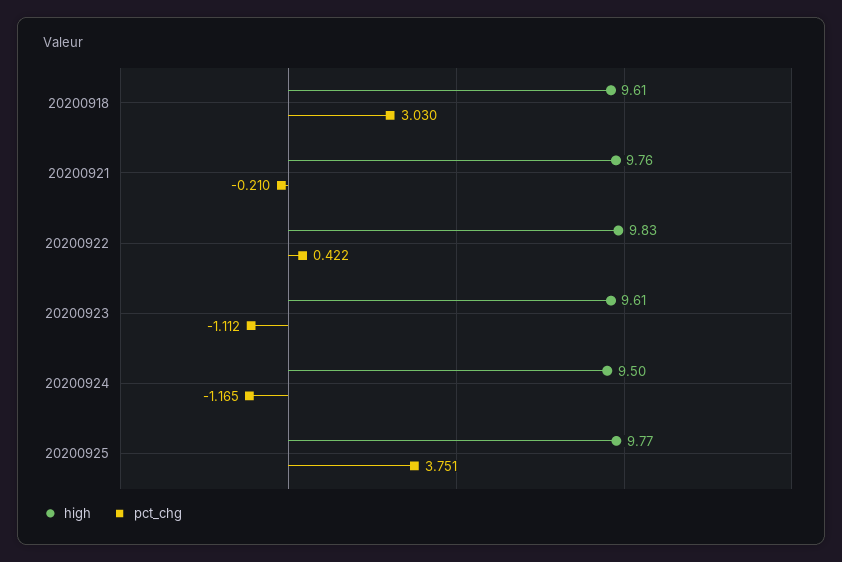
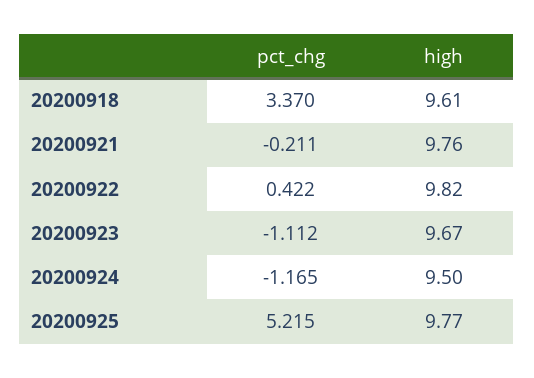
pct_chg, 20200918: 3.03 -> 3.37
pct_chg, 20200921: -0.21 -> -0.211
high, 20200922: 9.83 -> 9.82
high, 20200923: 9.61 -> 9.67
pct_chg, 20200925: 3.751 -> 5.215

